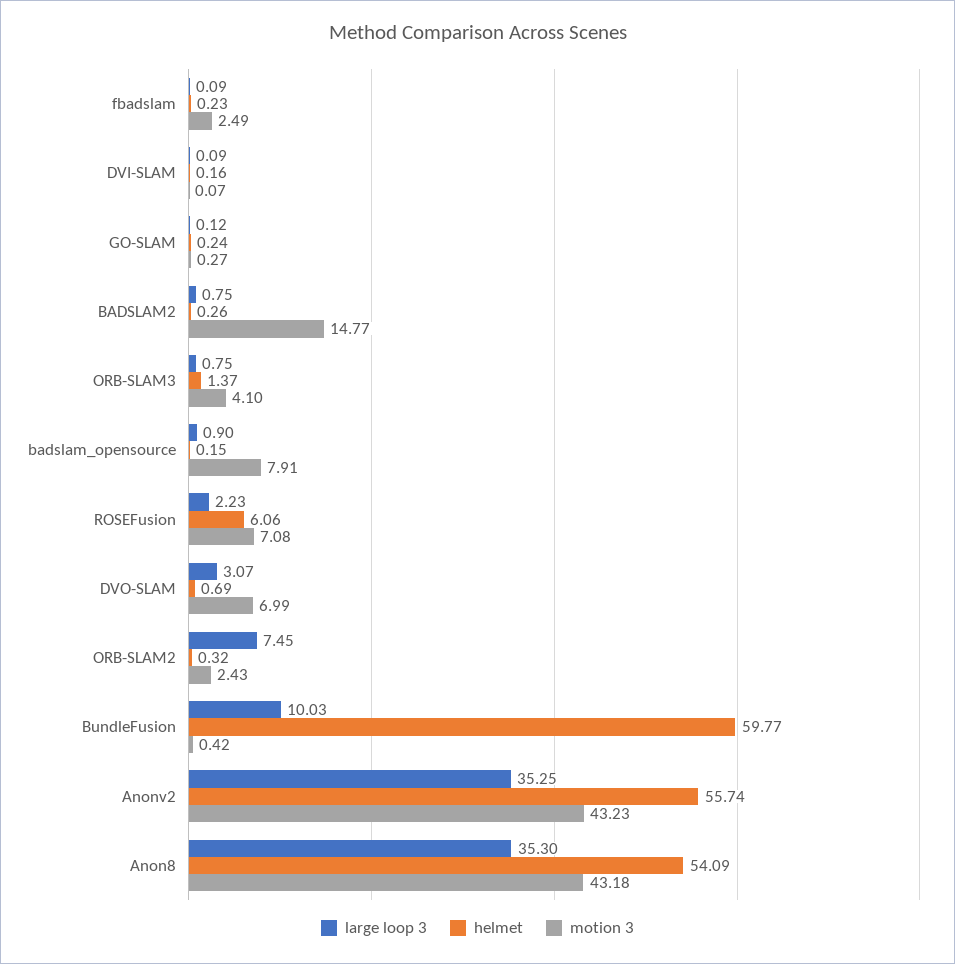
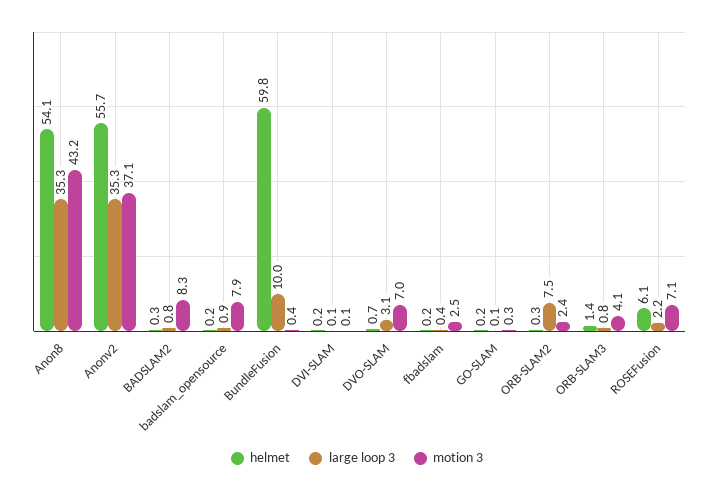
large loop 3, fbadslam: 0.09 -> 0.4
motion 3, BADSLAM2: 14.77 -> 8.3
motion 3, Anonv2: 43.23 -> 37.1

